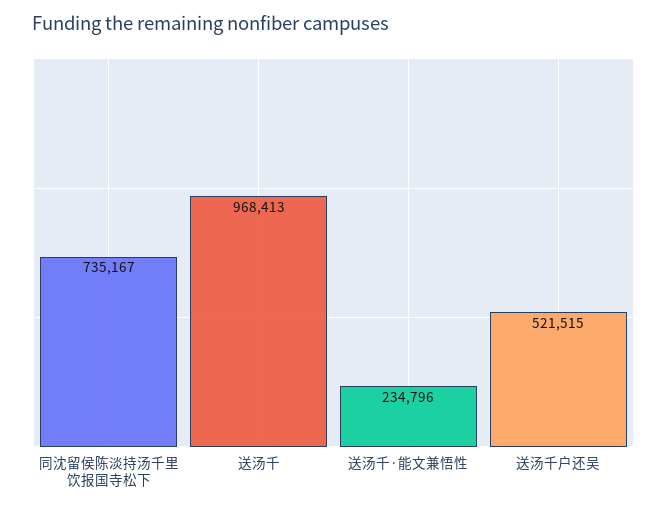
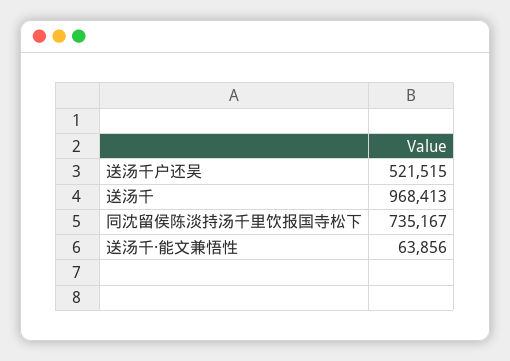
送汤千·能文兼悟性: 234796 -> 63856

